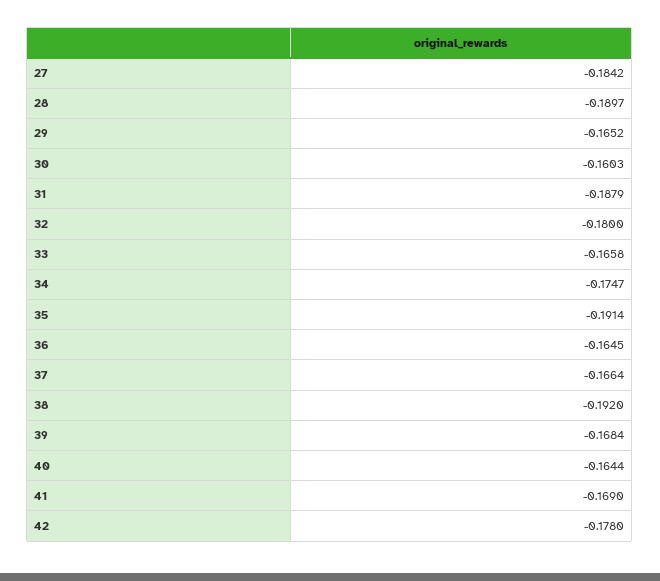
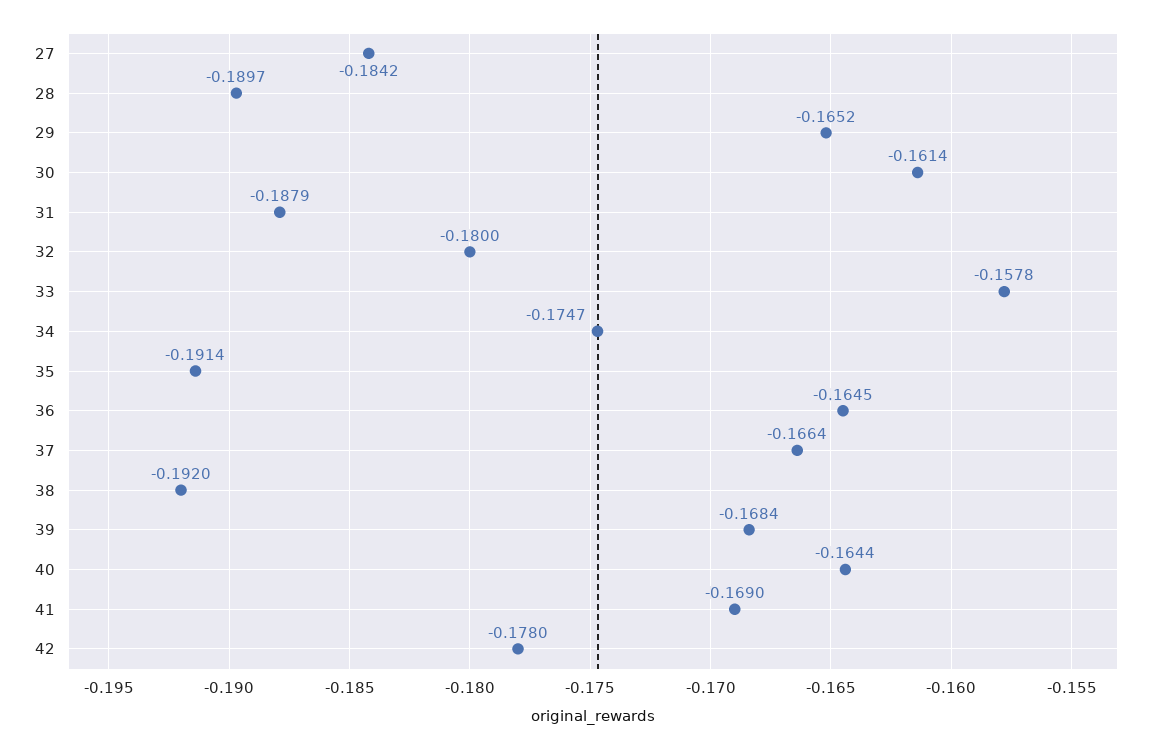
30: -0.1603 -> -0.1614
33: -0.1658 -> -0.1578

